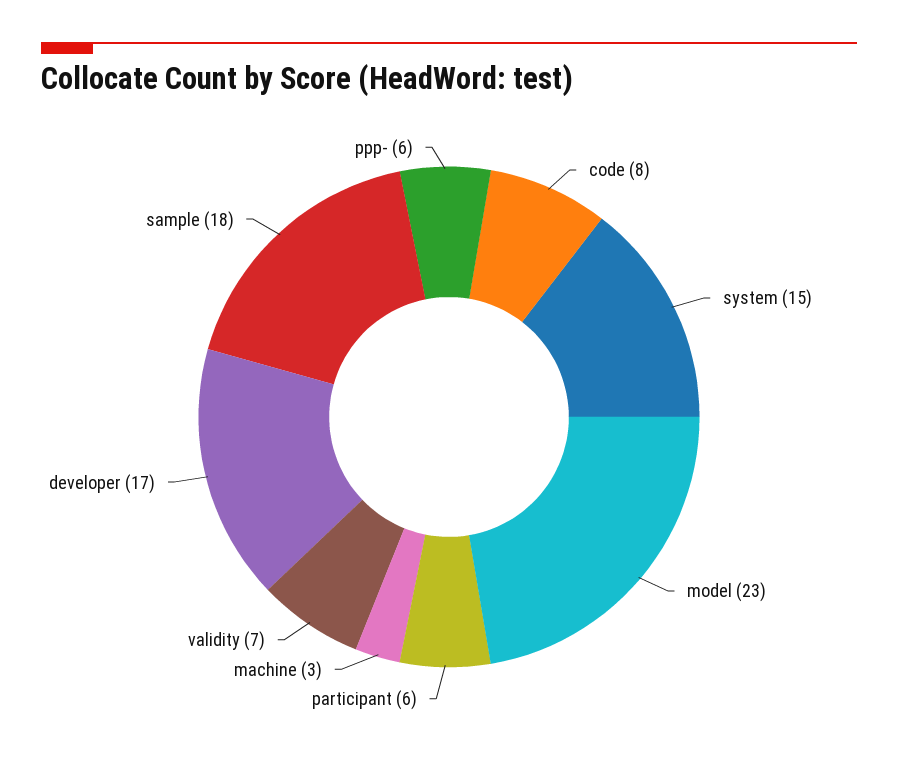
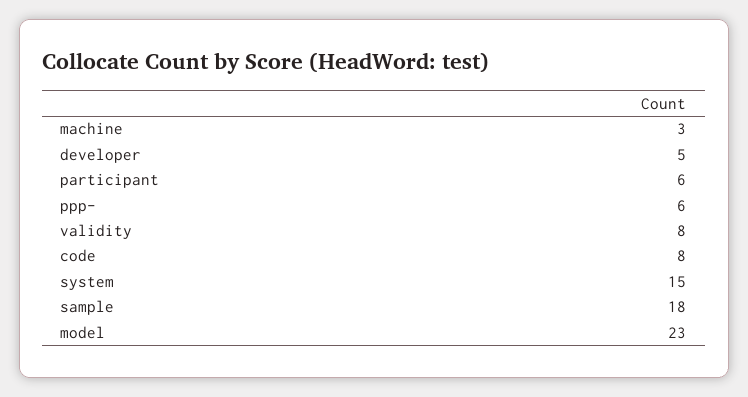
validity: 7 -> 8
developer: 17 -> 5

